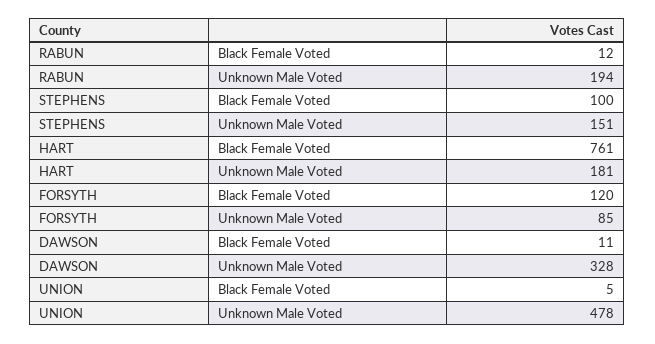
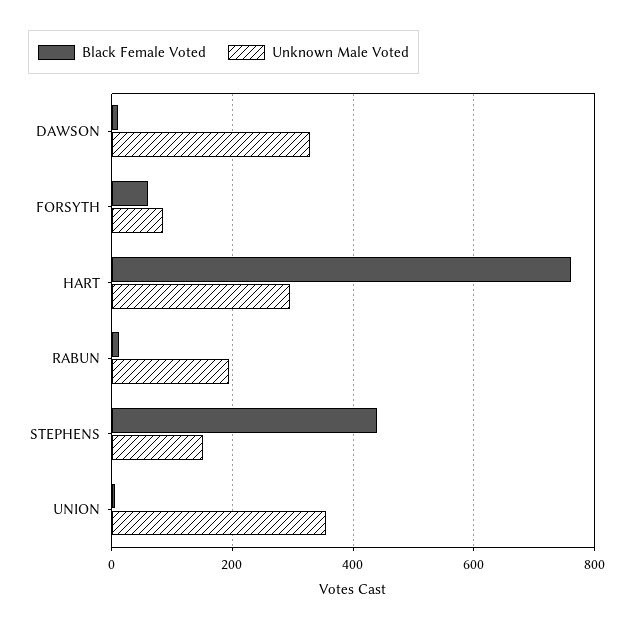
Black Female Voted, STEPHENS: 100 -> 440
Unknown Male Voted, HART: 181 -> 300
Black Female Voted, FORSYTH: 120 -> 60
Unknown Male Voted, UNION: 478 -> 360

